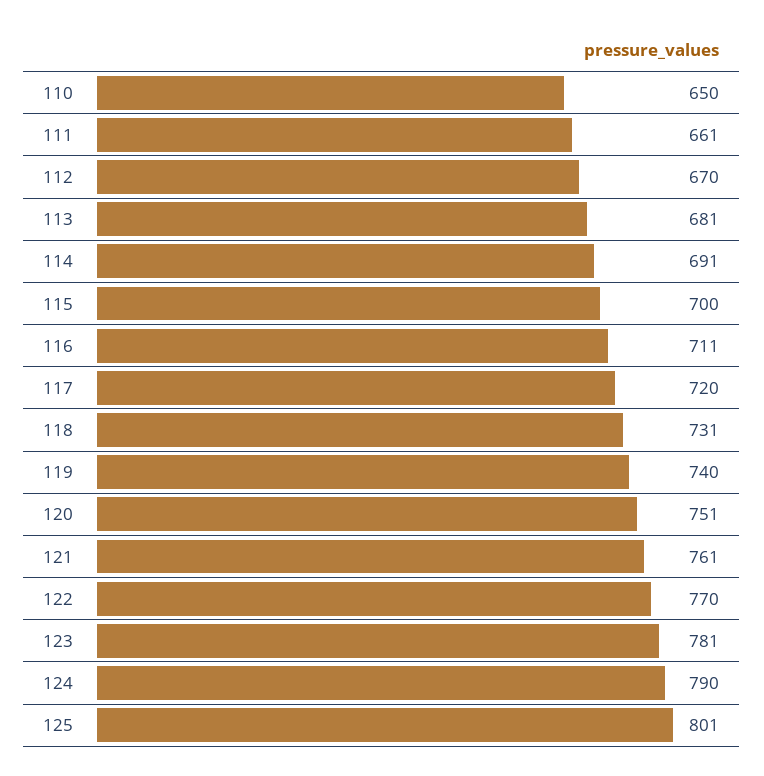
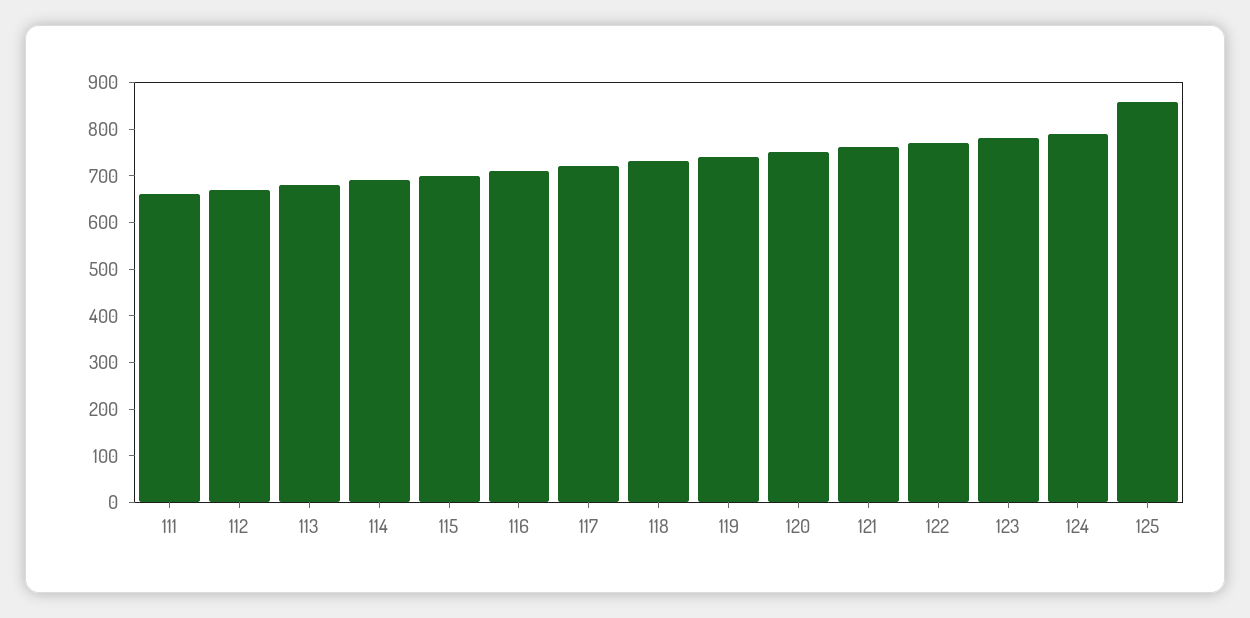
110: 650 -> none
125: 801 -> 860

